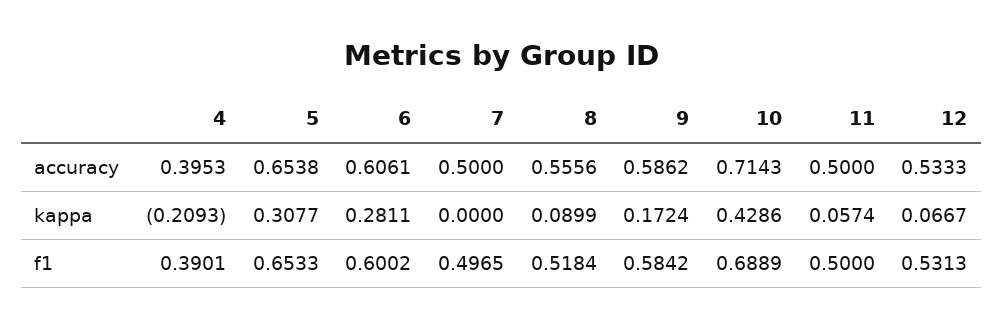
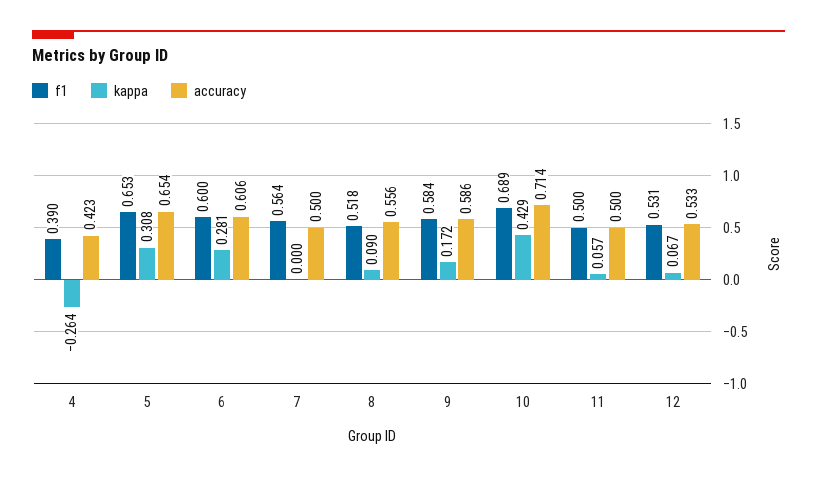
accuracy, 4: 0.3953 -> 0.423
kappa, 4: -0.2093 -> -0.264
f1, 7: 0.4965 -> 0.564

